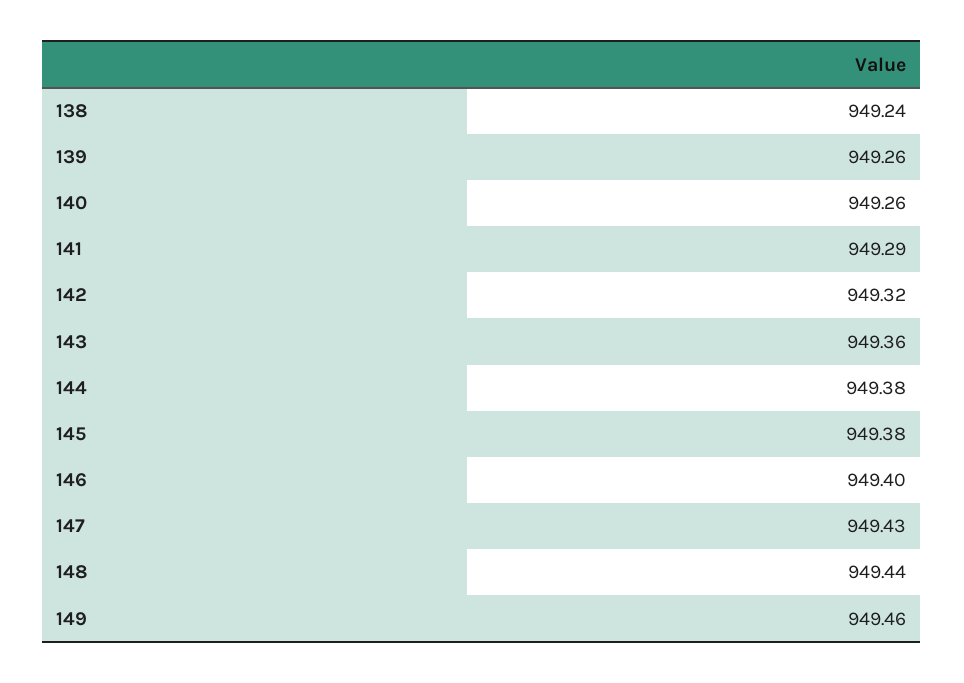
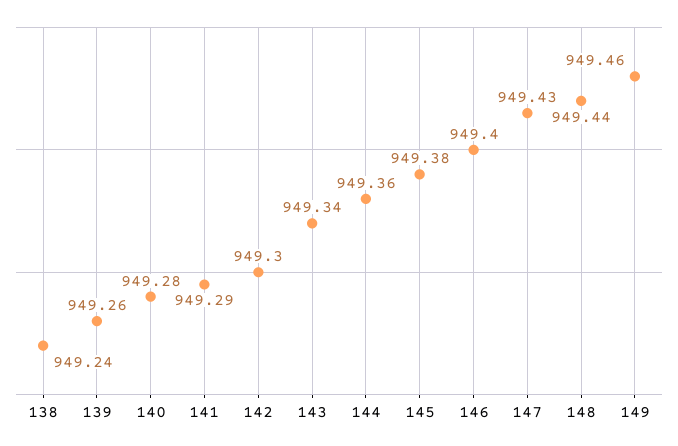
140: 949.26 -> 949.28
142: 949.32 -> 949.3
143: 949.36 -> 949.34
144: 949.38 -> 949.36

